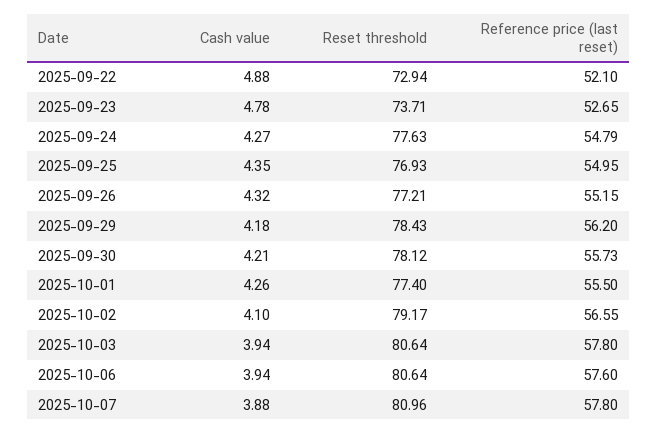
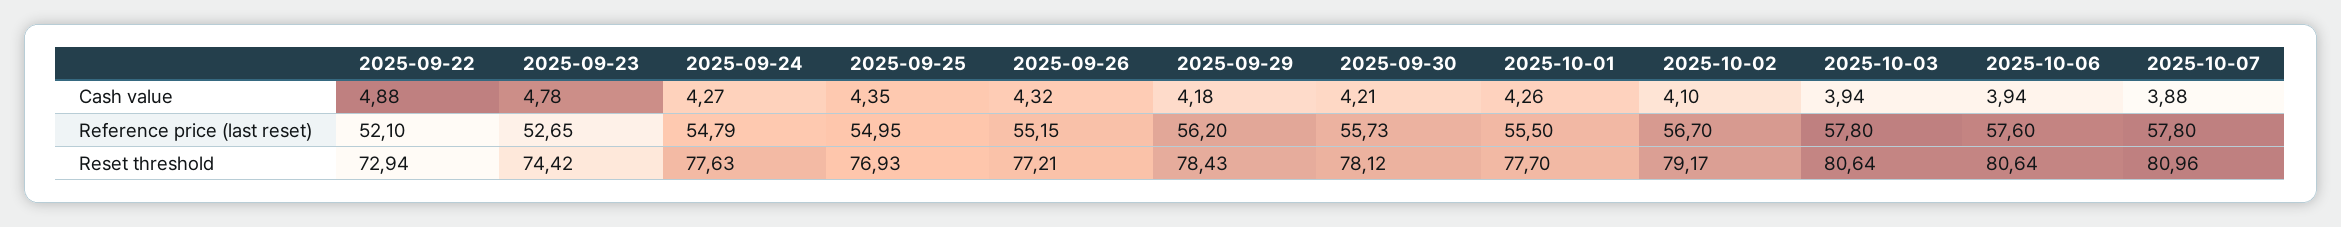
Reset threshold, 2025-09-23: 73.71 -> 74.42
Reset threshold, 2025-10-01: 77.4 -> 77.7
Reference price (last reset), 2025-10-02: 56.55 -> 56.7

